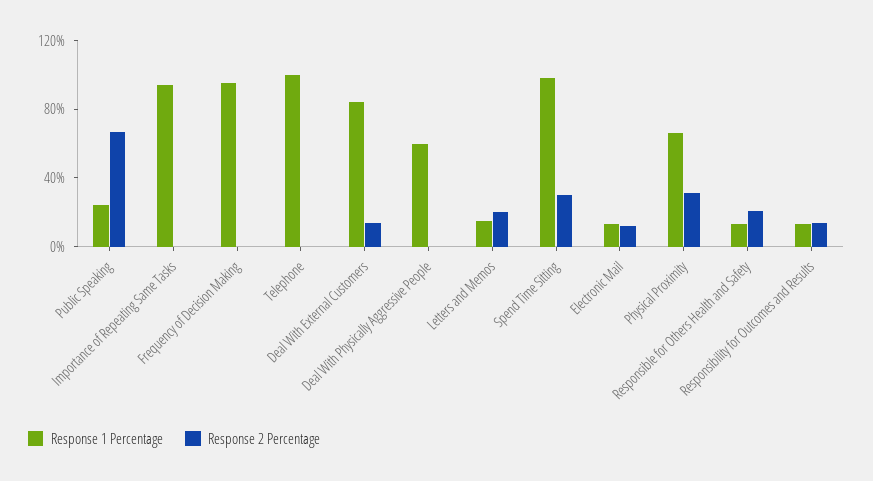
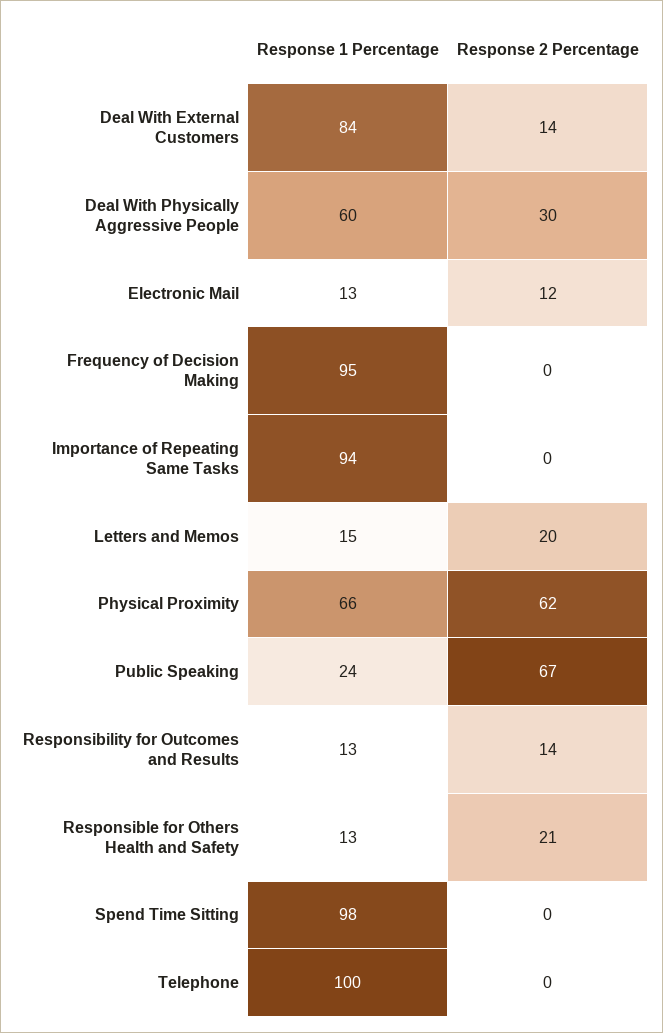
Response 2 Percentage, Deal With Physically Aggressive People: 0 -> 30
Response 2 Percentage, Spend Time Sitting: 30 -> 0
Response 2 Percentage, Physical Proximity: 30 -> 62

